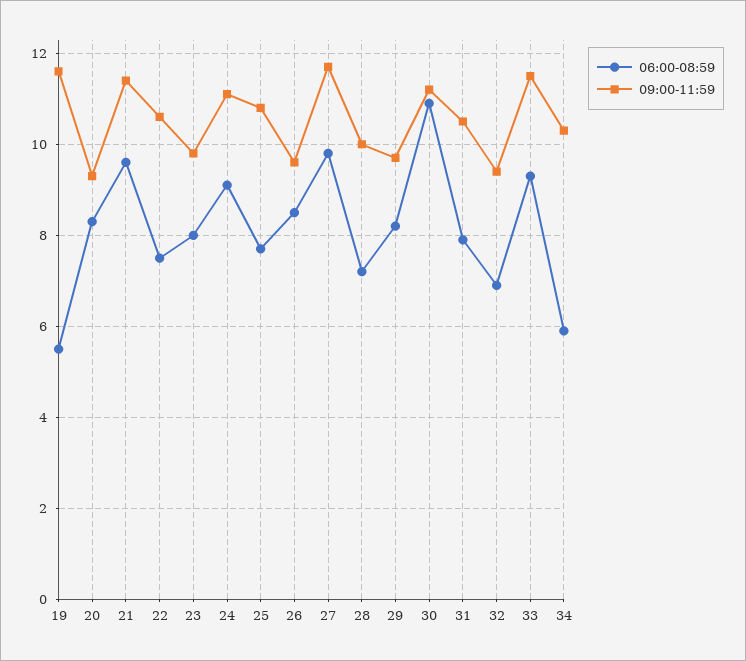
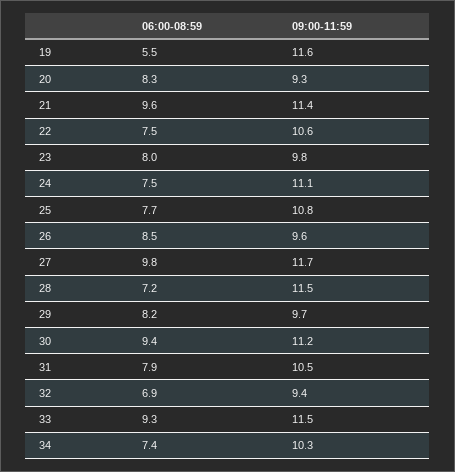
06:00-08:59, 24: 9 -> 7.5
09:00-11:59, 28: 10 -> 11.5
06:00-08:59, 30: 11 -> 9.4
06:00-08:59, 34: 6 -> 7.4

